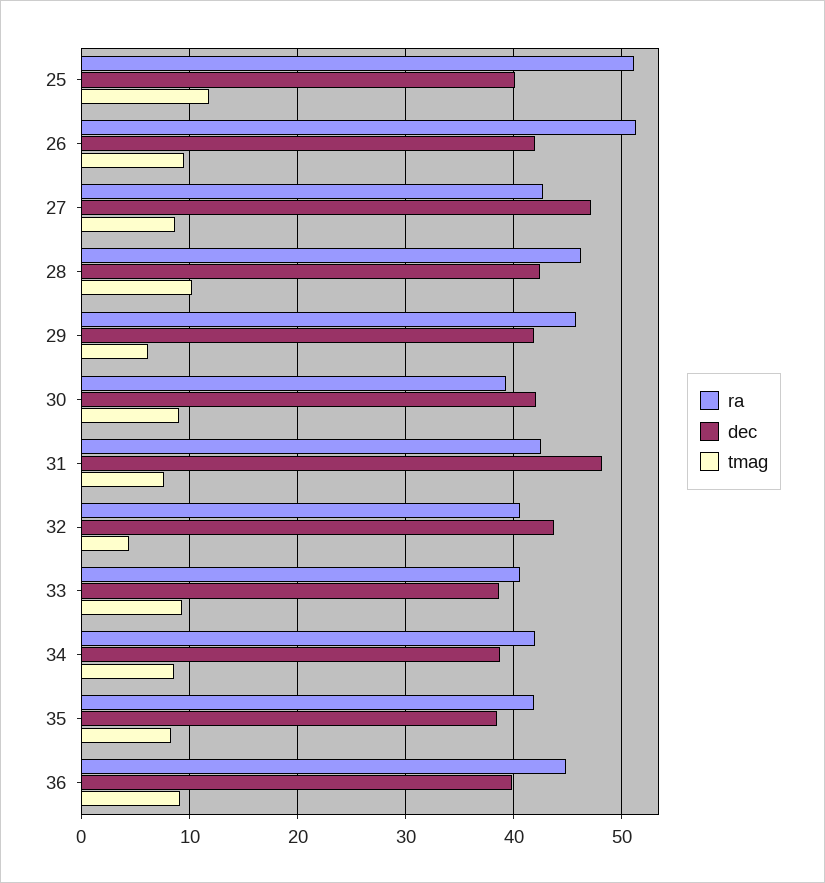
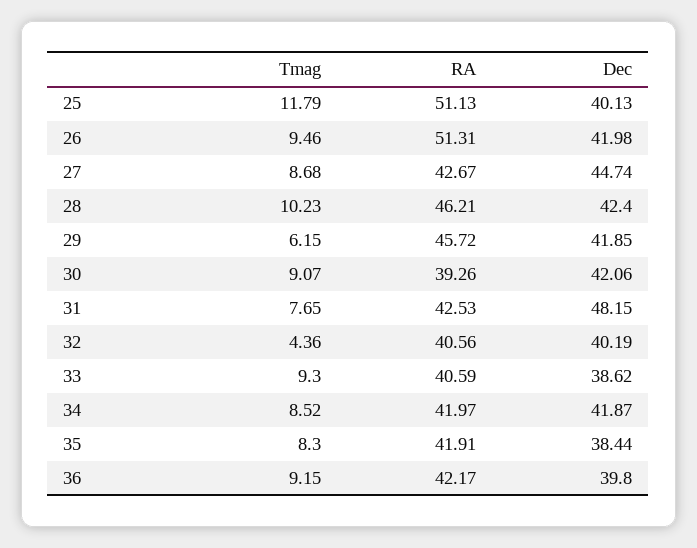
dec, 27: 47 -> 44.74
dec, 32: 44 -> 40.19
dec, 34: 39 -> 41.87
ra, 36: 45 -> 42.17

